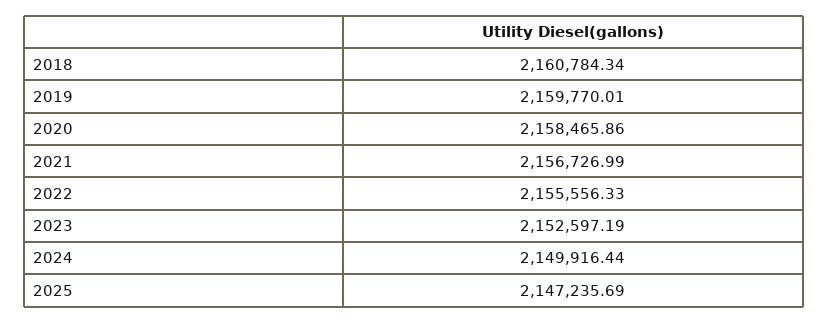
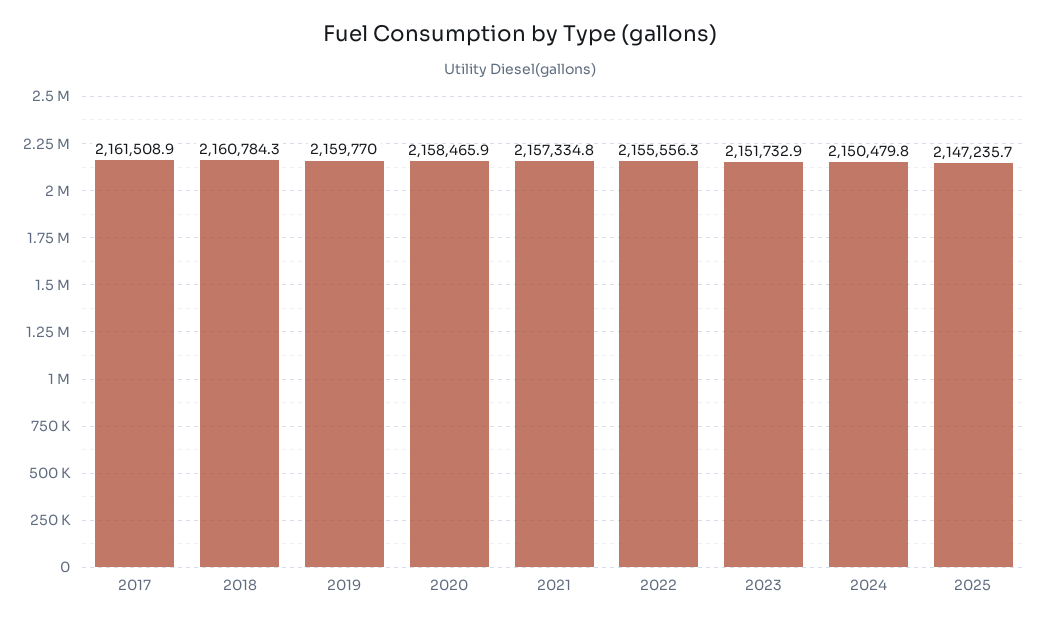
2021: 2156726.99 -> 2157334.8
2023: 2152597.19 -> 2151732.9
2024: 2149916.44 -> 2150479.8
2017: none -> 2161508.9

